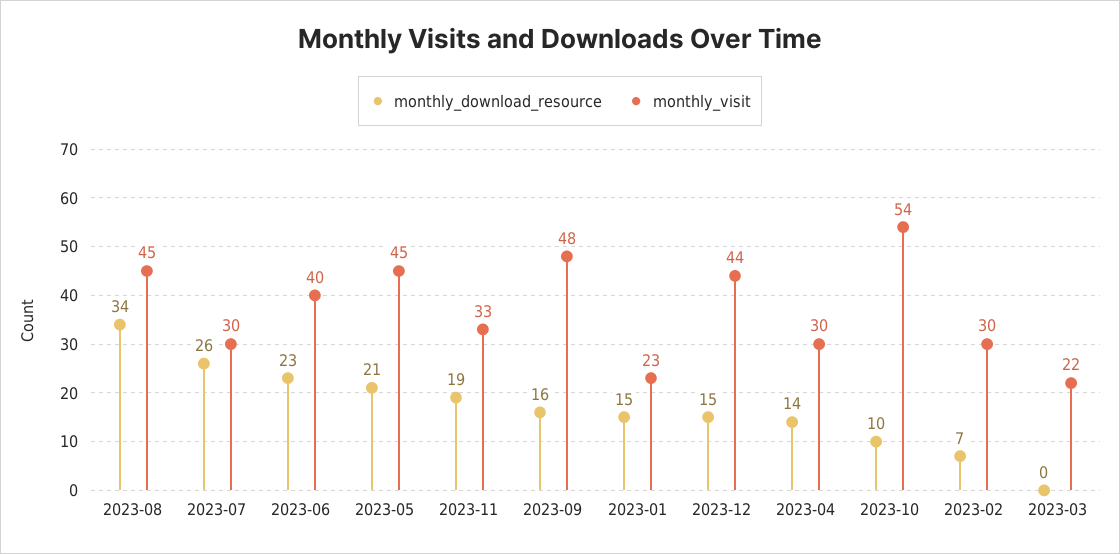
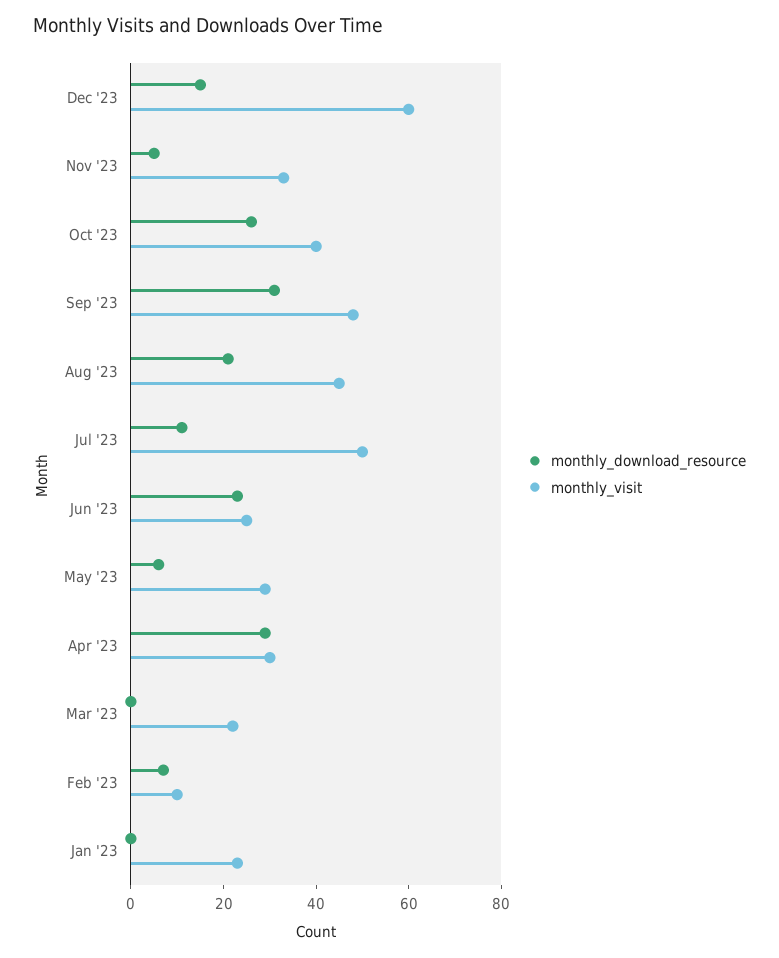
monthly_download_resource, 2023-08: 34 -> 20
monthly_download_resource, 2023-07: 26 -> 10
monthly_visit, 2023-07: 30 -> 50
monthly_visit, 2023-06: 40 -> 25
monthly_download_resource, 2023-05: 21 -> 5
monthly_visit, 2023-05: 45 -> 30
monthly_download_resource, 2023-11: 19 -> 5
monthly_download_resource, 2023-09: 16 -> 30
monthly_download_resource, 2023-01: 15 -> 0
monthly_visit, 2023-12: 44 -> 60
monthly_download_resource, 2023-04: 14 -> 30
monthly_download_resource, 2023-10: 10 -> 25
monthly_visit, 2023-10: 54 -> 40
monthly_visit, 2023-02: 30 -> 10

